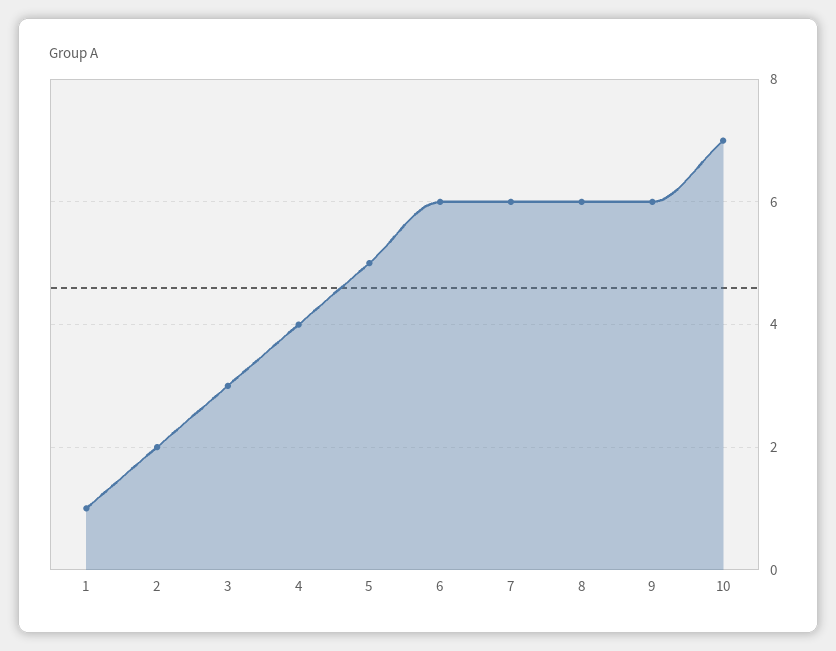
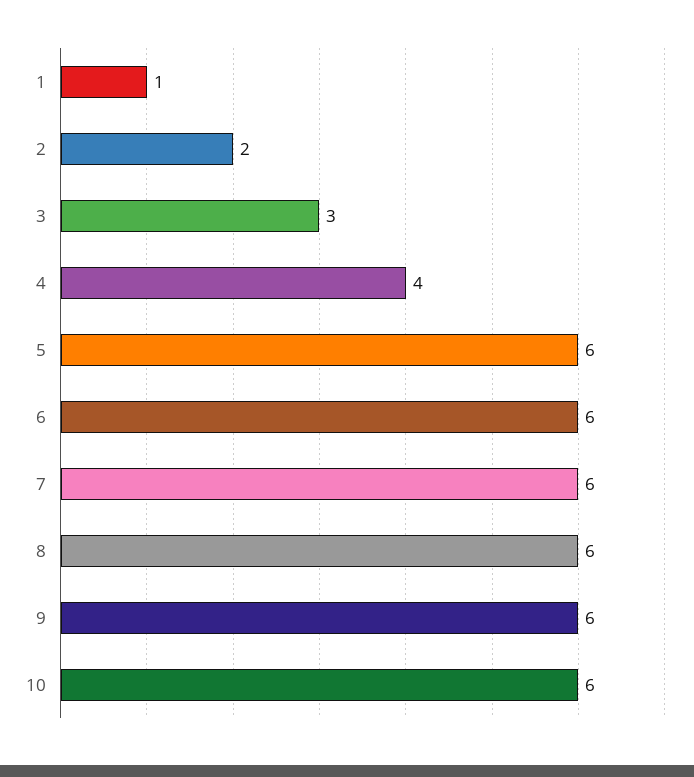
5: 5 -> 6
10: 7 -> 6

